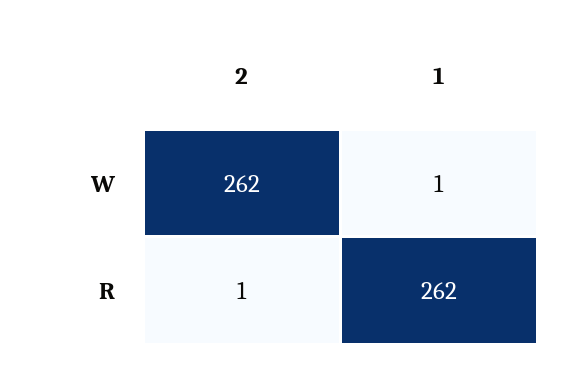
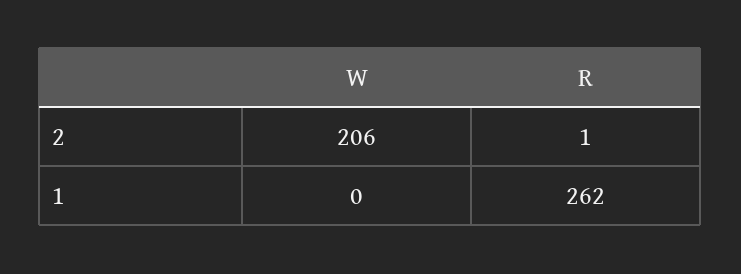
2, W: 262 -> 206
1, W: 1 -> 0

